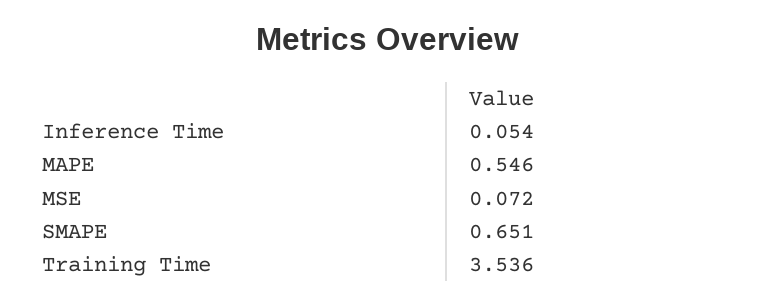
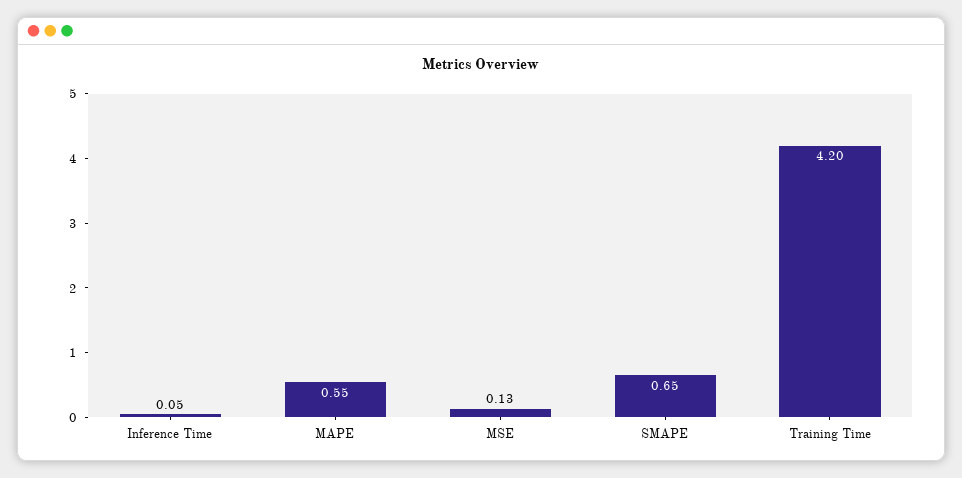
MSE: 0.072 -> 0.13
Training Time: 3.536 -> 4.2

